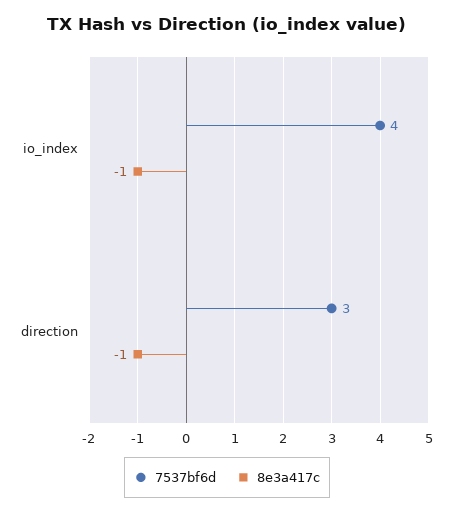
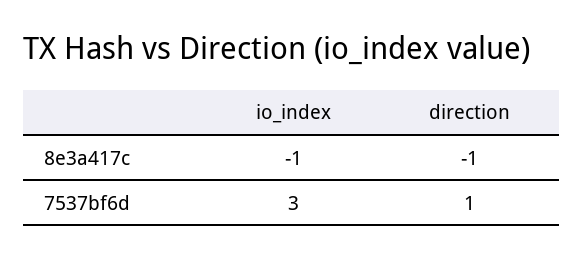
7537bf6d, io_index: 4 -> 3
7537bf6d, direction: 3 -> 1

